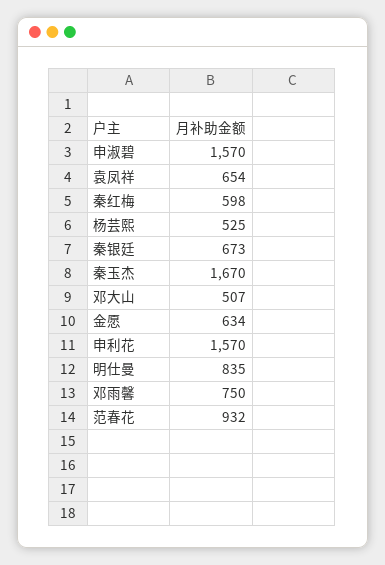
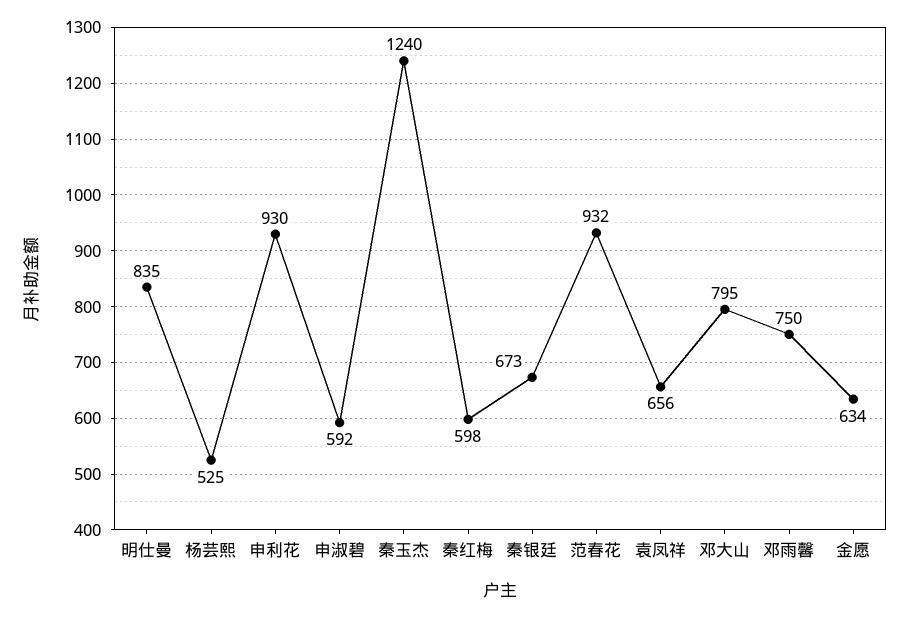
申淑碧: 1570 -> 592
袁凤祥: 654 -> 656
秦玉杰: 1670 -> 1240
邓大山: 507 -> 795
申利花: 1570 -> 930

